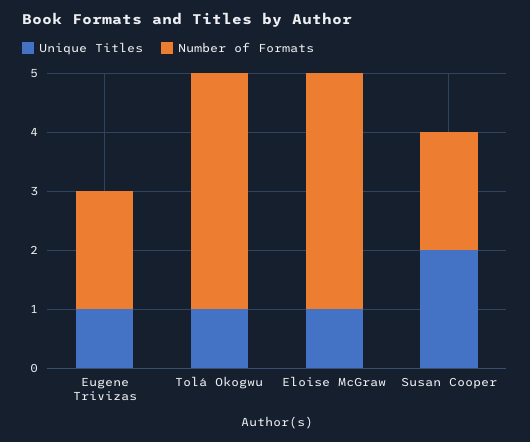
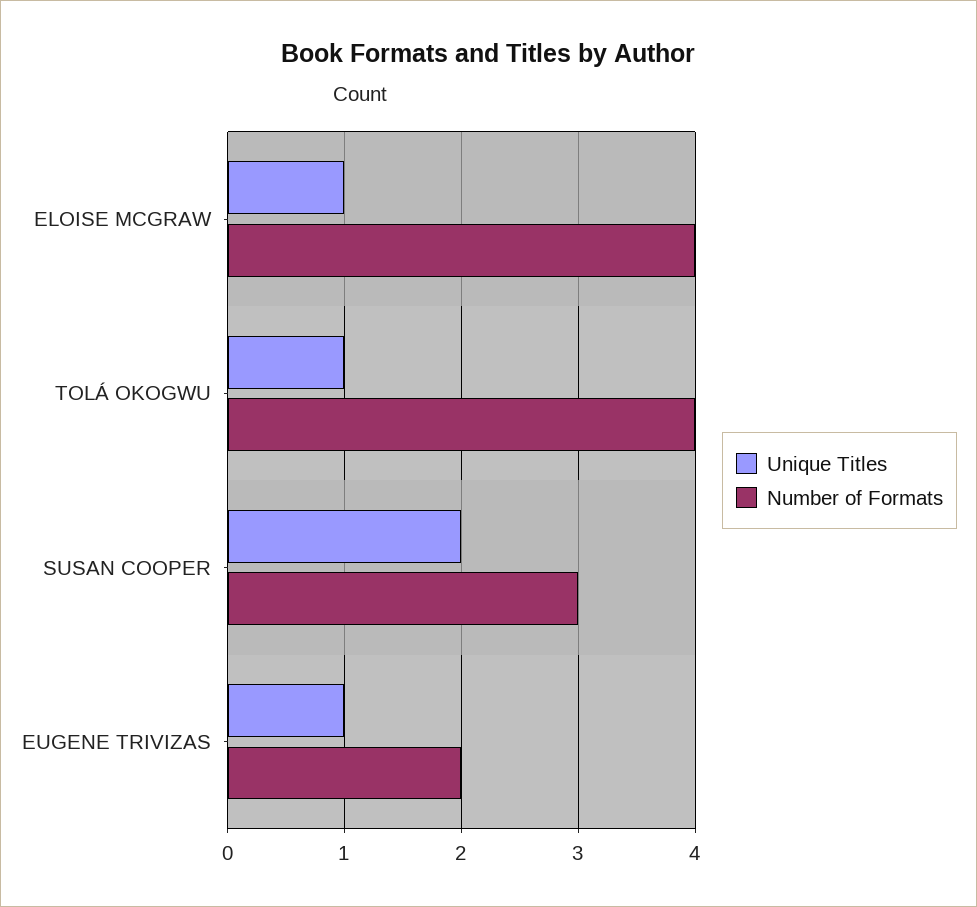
Number of Formats, Susan Cooper: 2 -> 3

